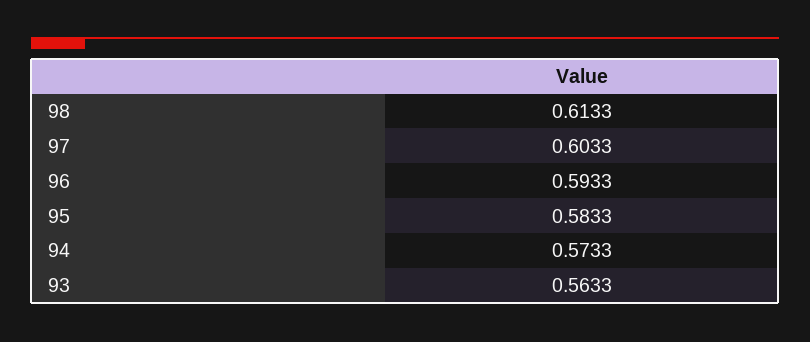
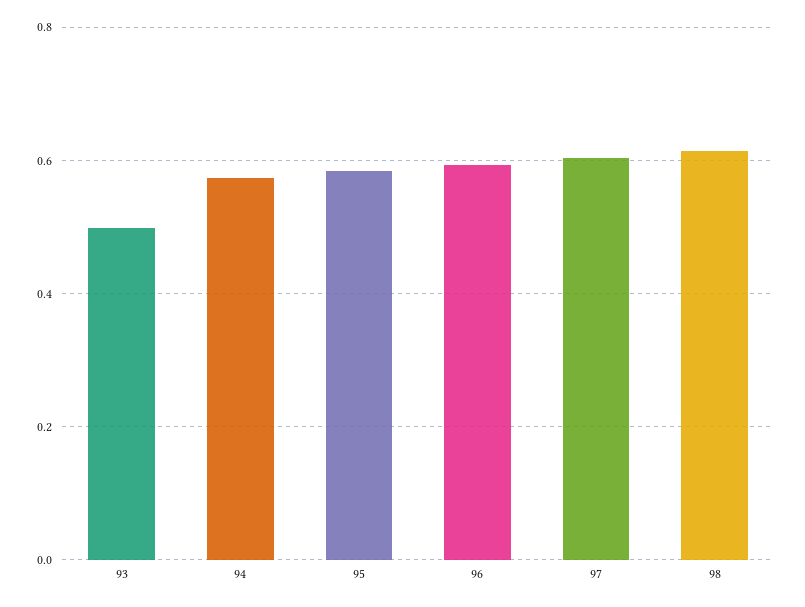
93: 0.5633 -> 0.5

